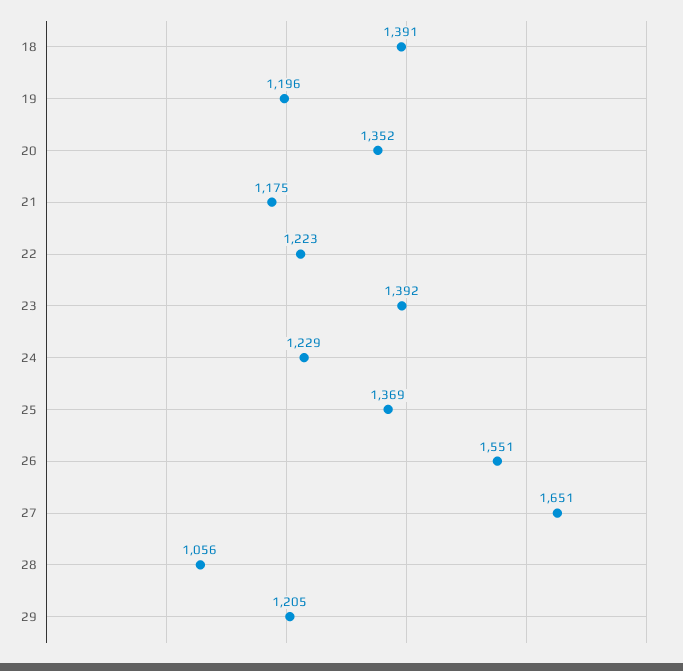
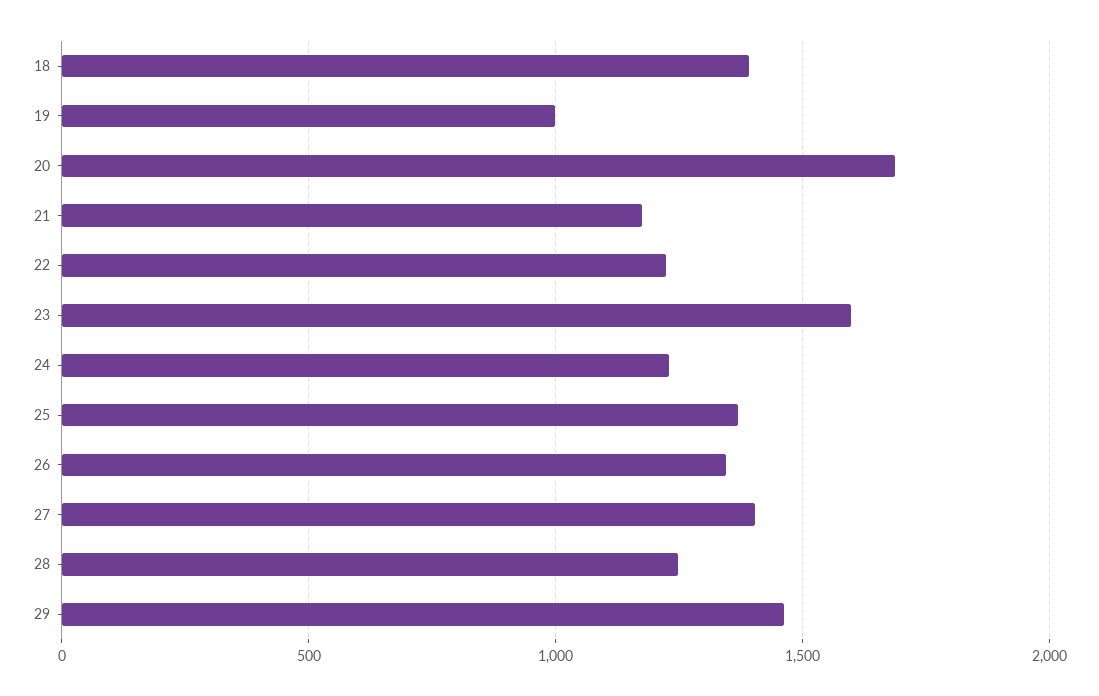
19: 1196 -> 1000
20: 1352 -> 1700
23: 1392 -> 1600
26: 1551 -> 1350
27: 1651 -> 1400
28: 1056 -> 1250
29: 1205 -> 1450

